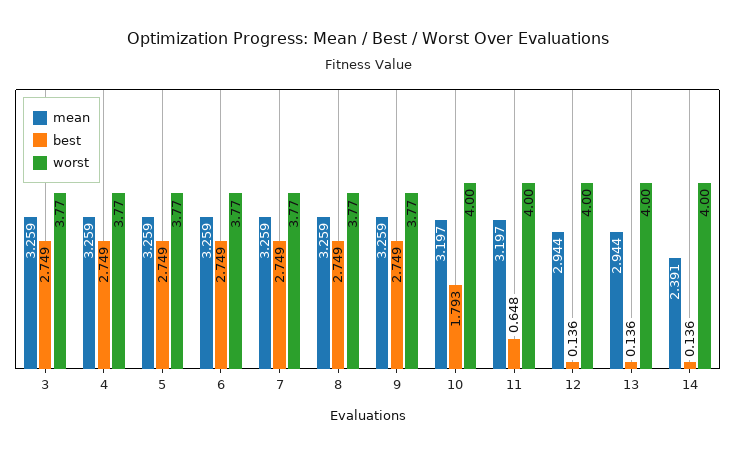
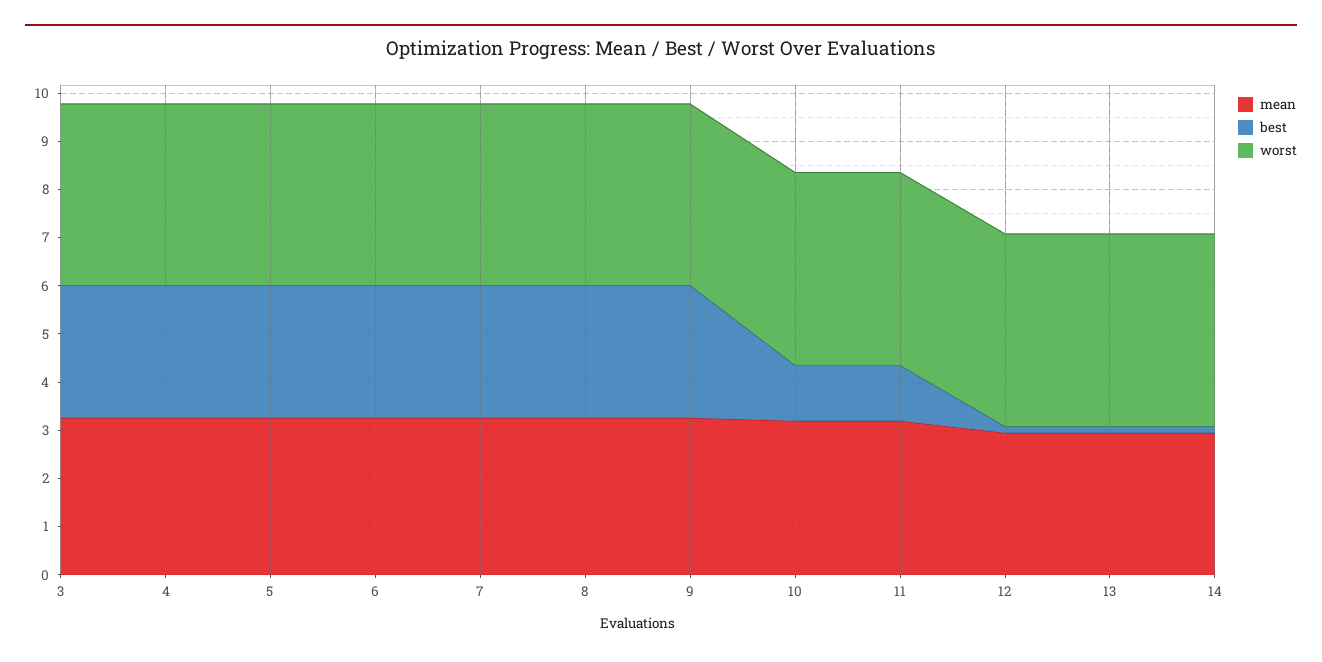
best, 10: 1.793 -> 1.2
best, 11: 0.648 -> 1.2
mean, 14: 2.391 -> 3

